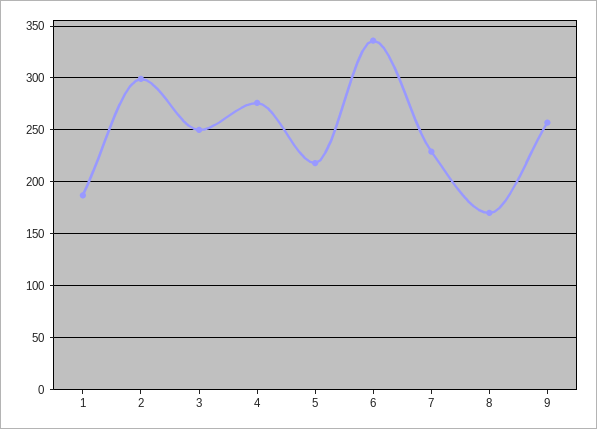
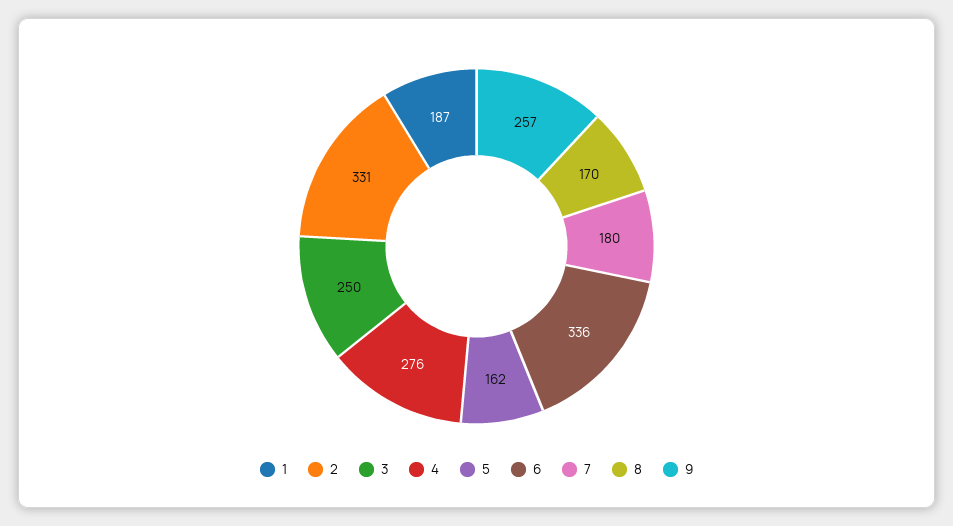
2: 300 -> 331
5: 220 -> 162
7: 230 -> 180

